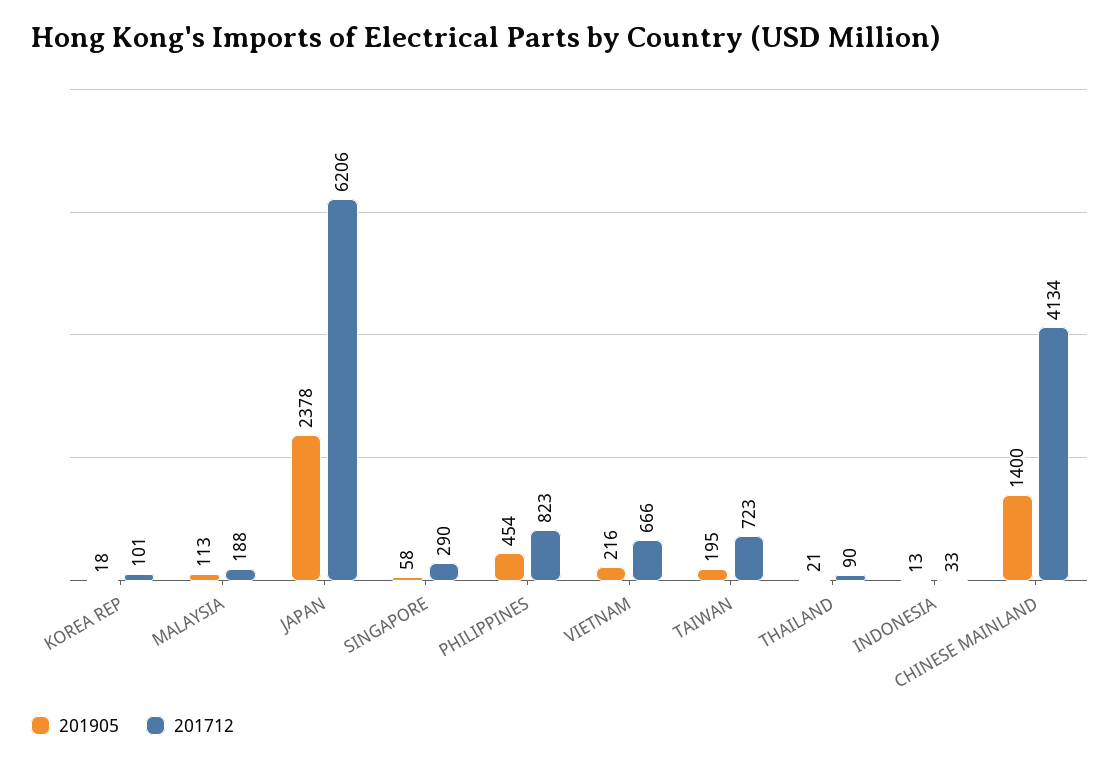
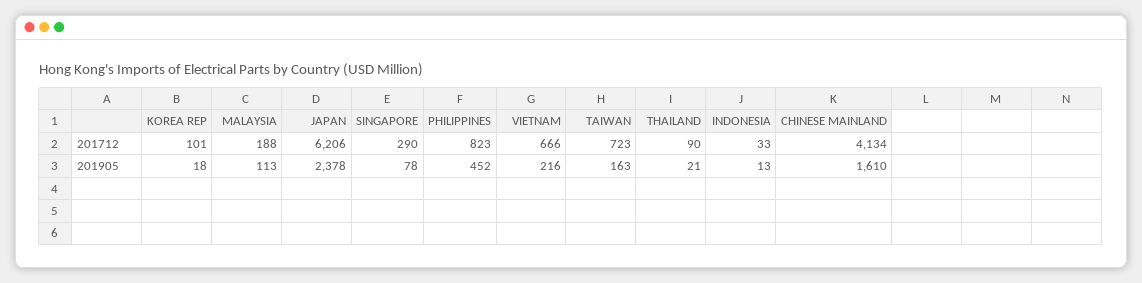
201905, SINGAPORE: 58 -> 78
201905, PHILIPPINES: 454 -> 452
201905, TAIWAN: 195 -> 163
201905, CHINESE MAINLAND: 1400 -> 1610

